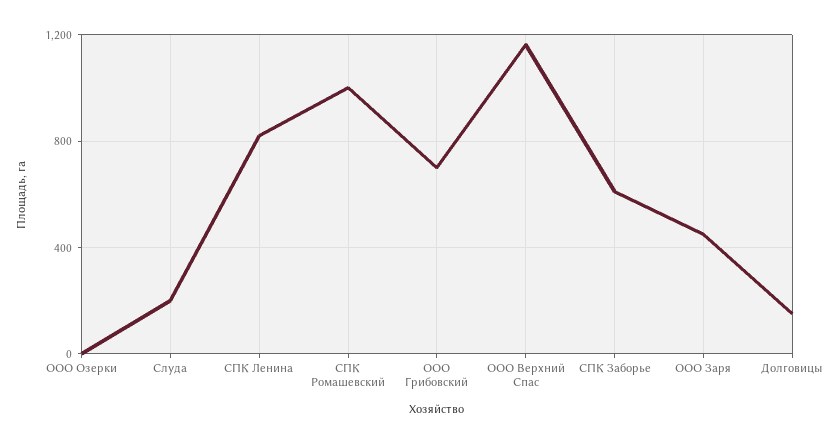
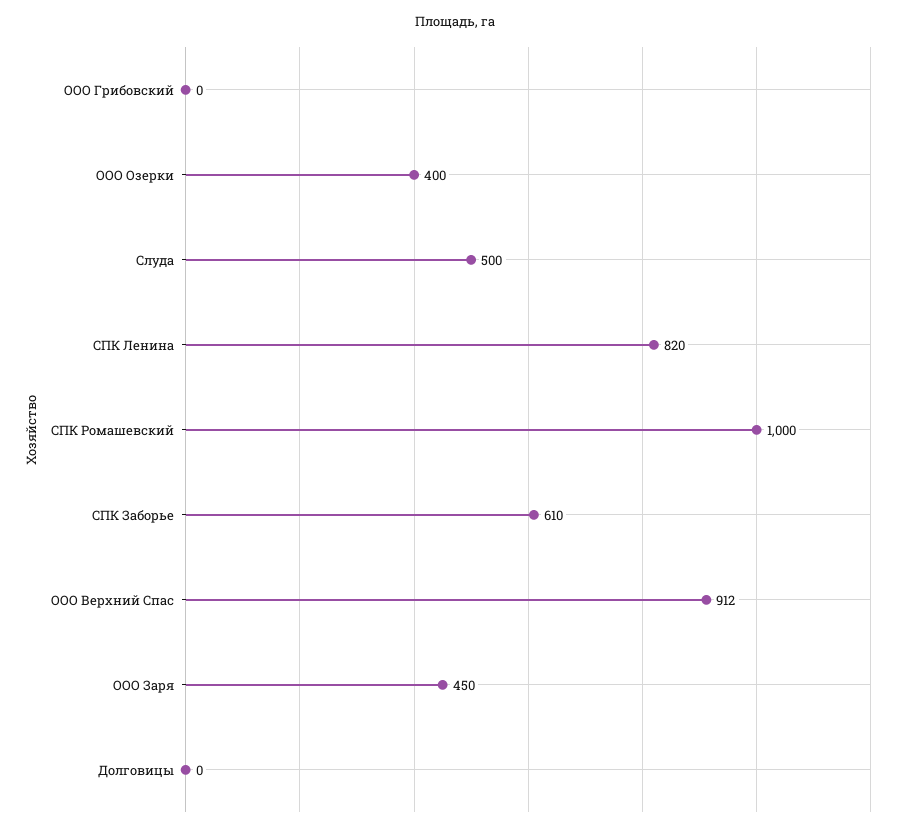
ООО Озерки: 0 -> 400
Слуда: 200 -> 500
ООО Грибовский: 700 -> 0
ООО Верхний Спас: 1150 -> 912
Долговицы: 150 -> 0

